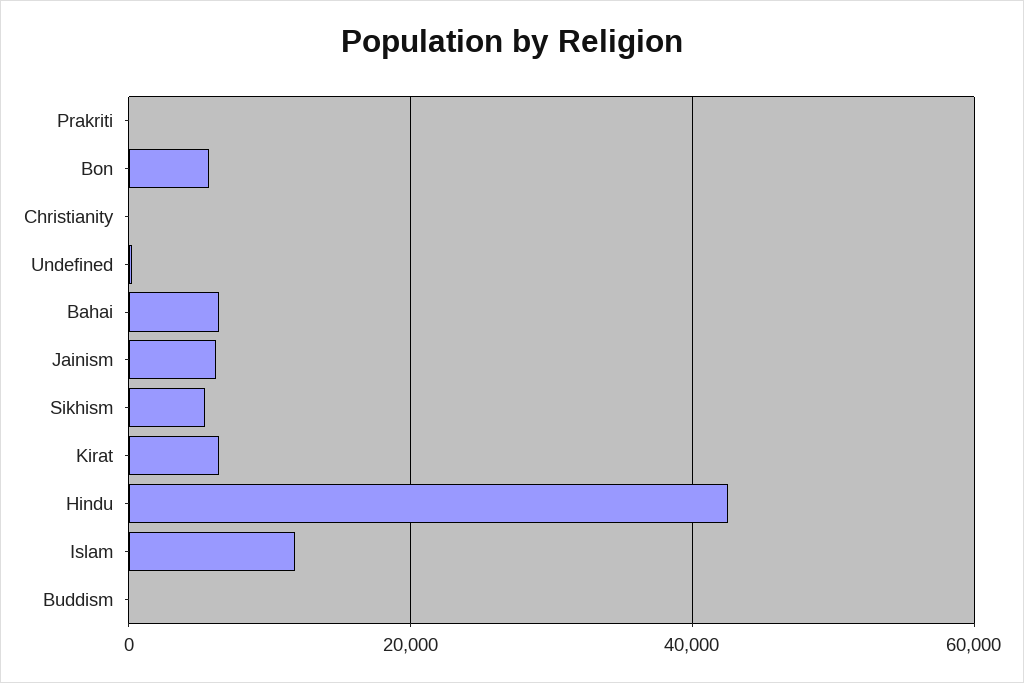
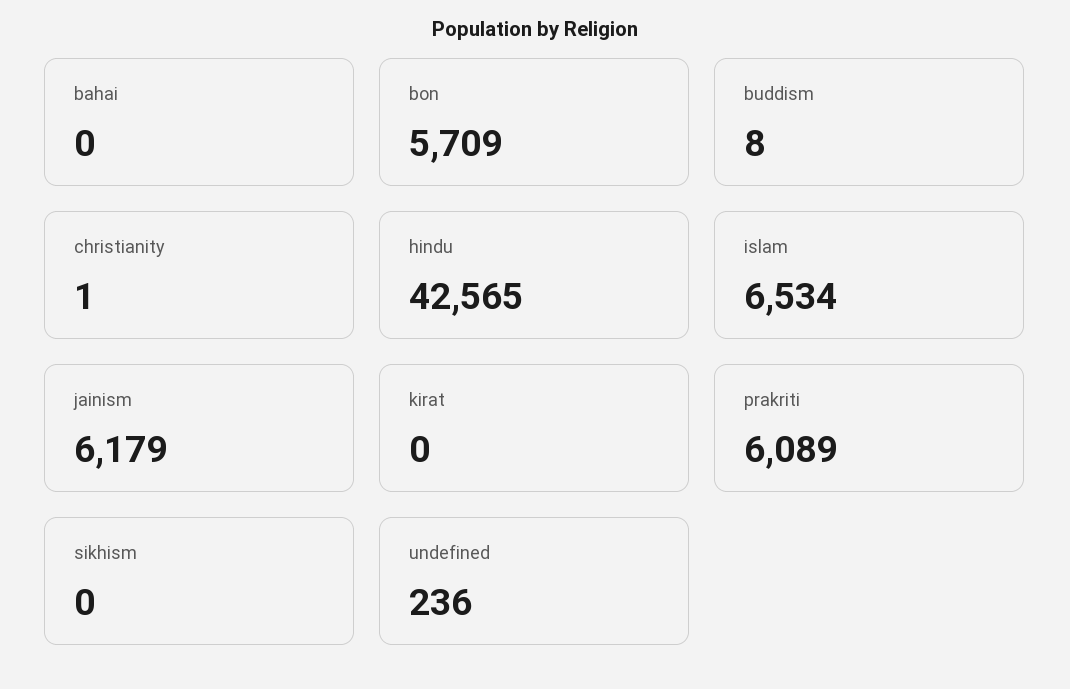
Prakriti: 0 -> 6089
Bahai: 6000 -> 0
Sikhism: 6000 -> 0
Kirat: 6000 -> 0
Islam: 12000 -> 6534

